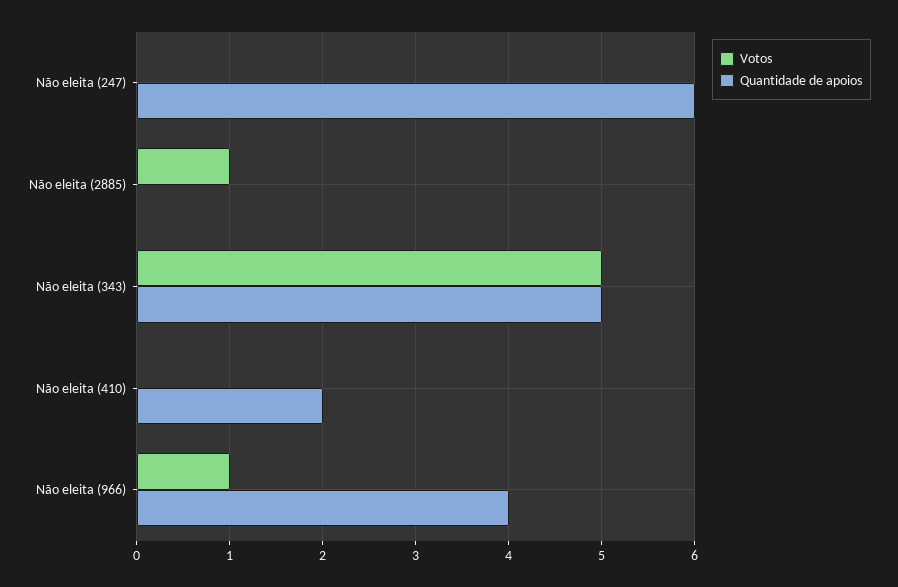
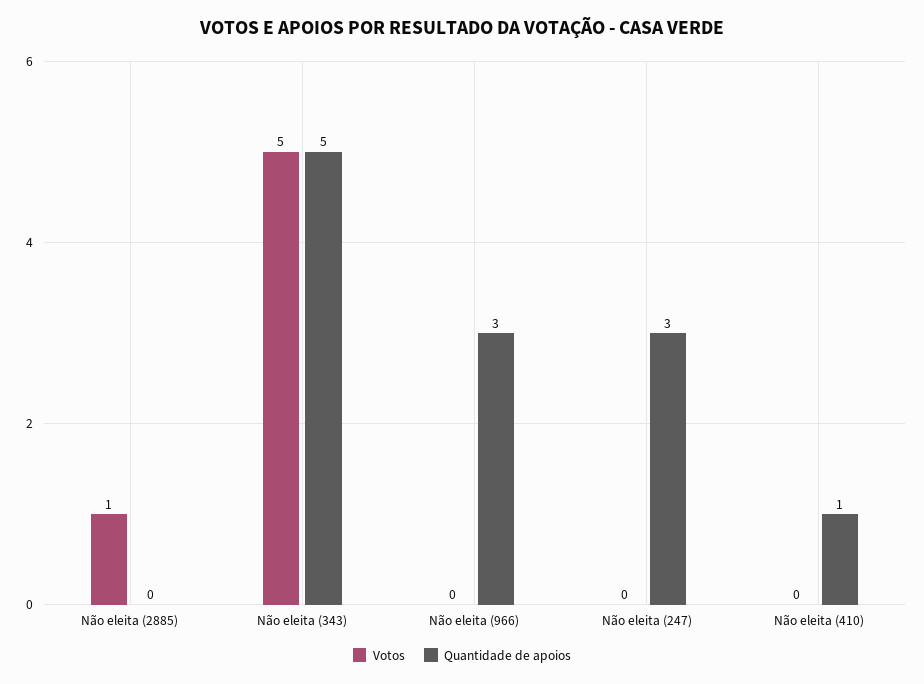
Quantidade de apoios, Não eleita (247): 6 -> 3
Quantidade de apoios, Não eleita (410): 2 -> 1
Votos, Não eleita (966): 1 -> 0
Quantidade de apoios, Não eleita (966): 4 -> 3

